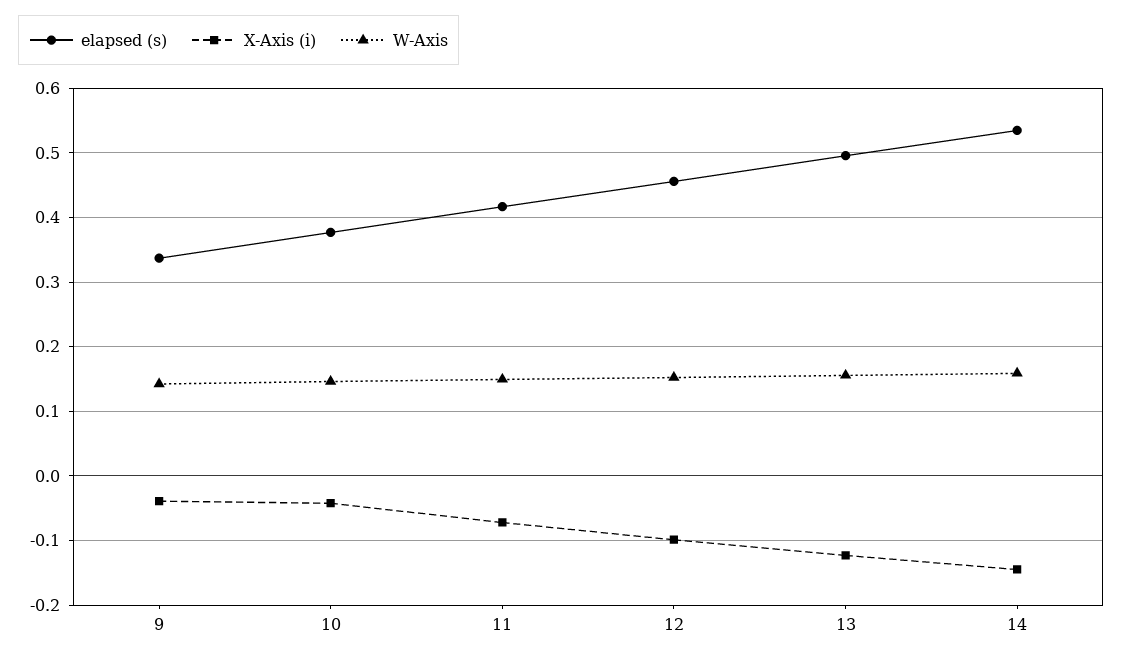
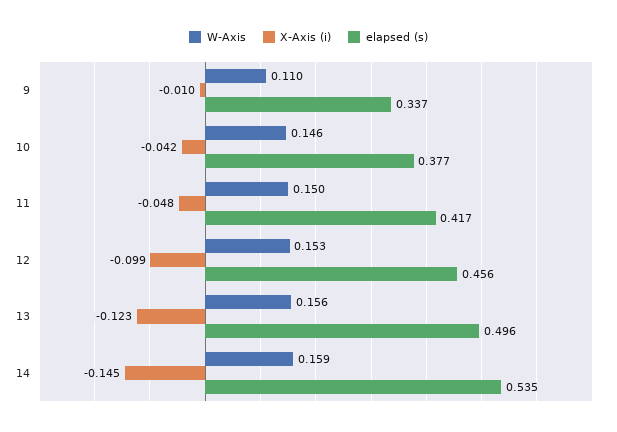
X-Axis (i), 9: -0.04 -> -0.01
W-Axis, 9: 0.14 -> 0.11
X-Axis (i), 11: -0.07 -> -0.048

